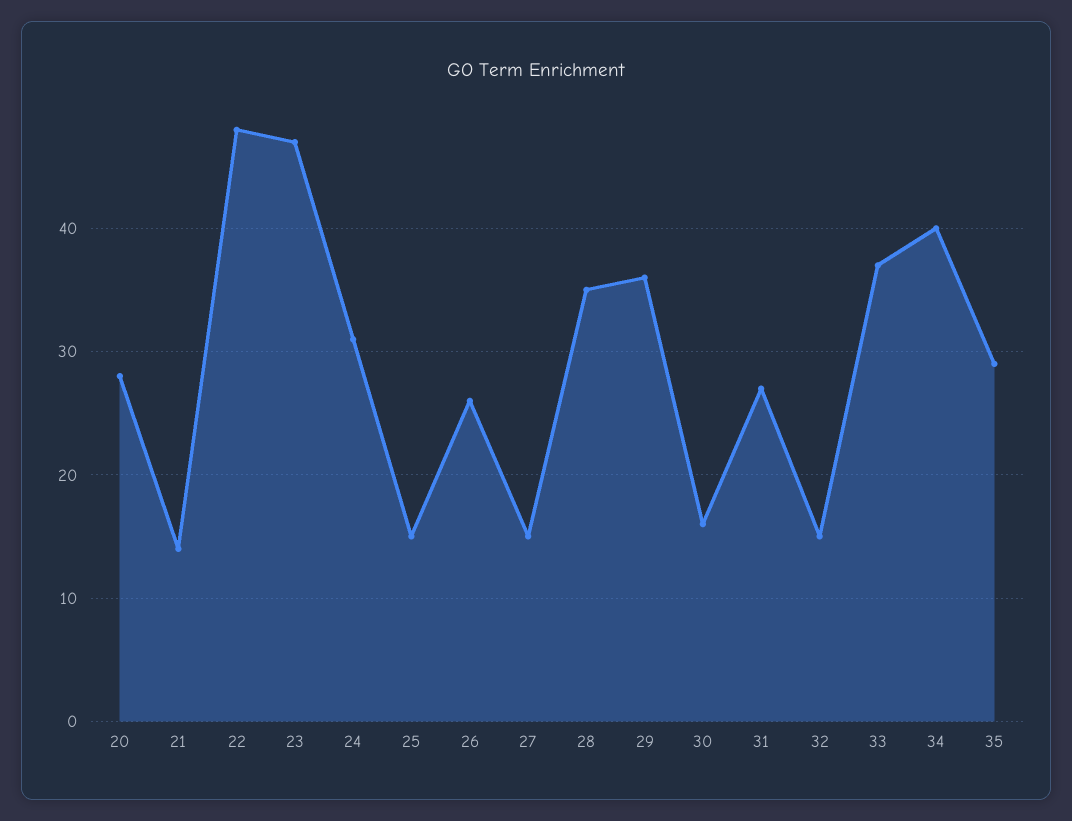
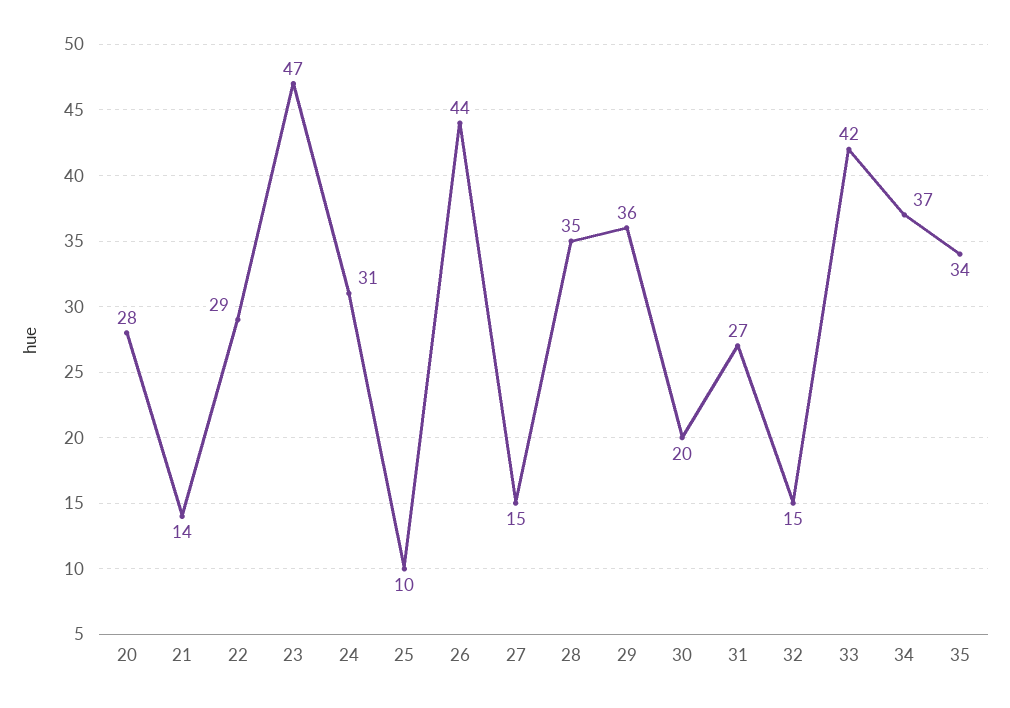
22: 48 -> 29
25: 15 -> 10
26: 26 -> 44
30: 16 -> 20
33: 37 -> 42
34: 40 -> 37
35: 29 -> 34

